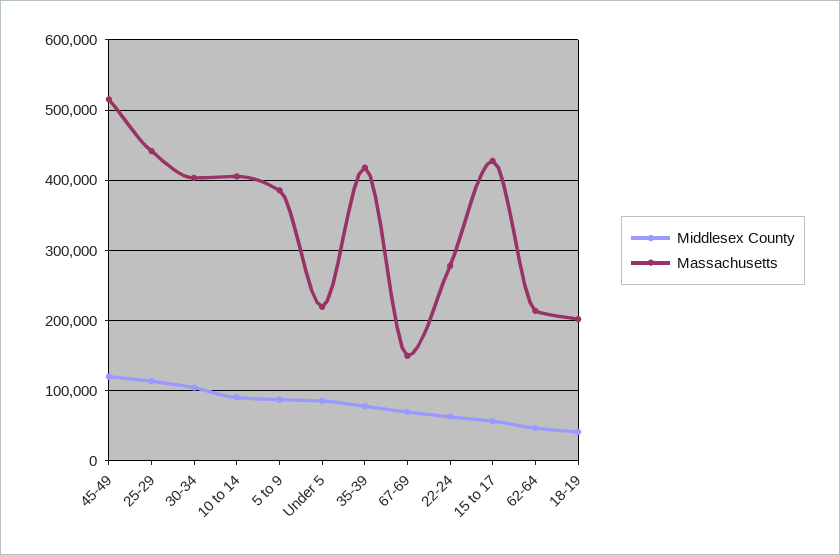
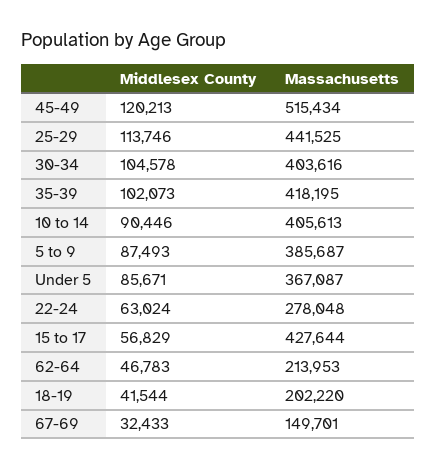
Massachusetts, Under 5: 220000 -> 367087
Middlesex County, 35-39: 80000 -> 102073
Middlesex County, 67-69: 70000 -> 32433

